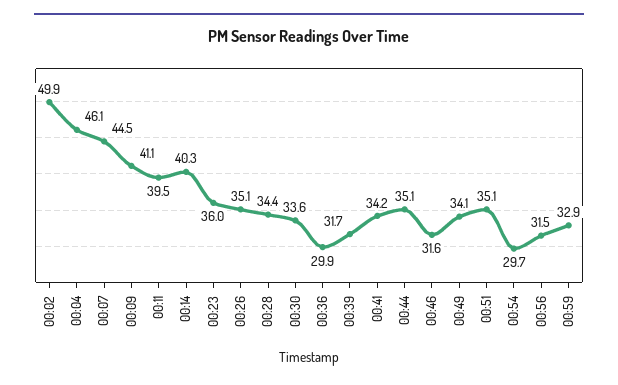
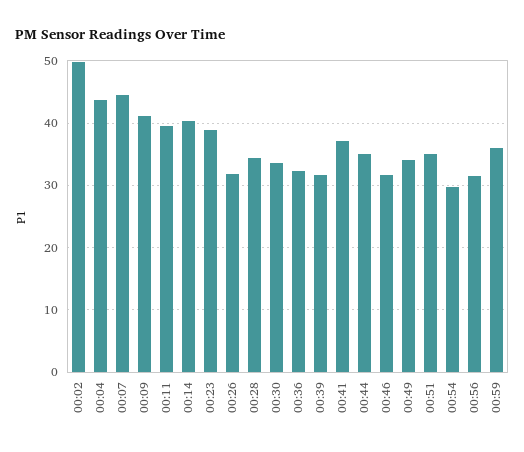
00:04: 46.1 -> 44
00:23: 36 -> 39
00:26: 35.1 -> 32
00:36: 29.9 -> 32
00:41: 34.2 -> 37
00:59: 32.9 -> 36

